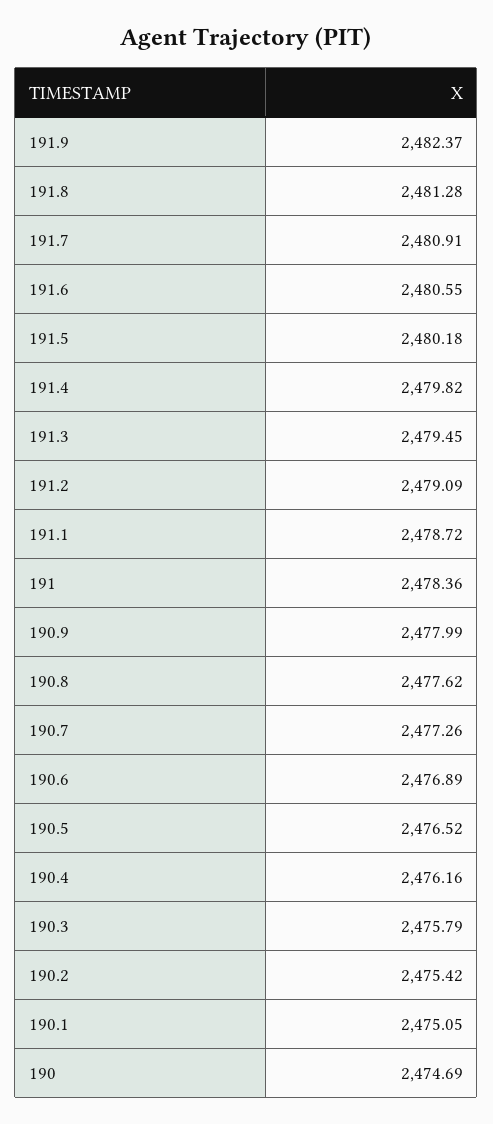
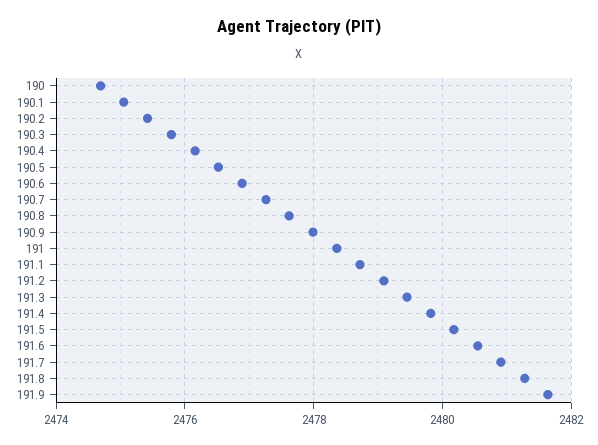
191.9: 2482.37 -> 2481.6

